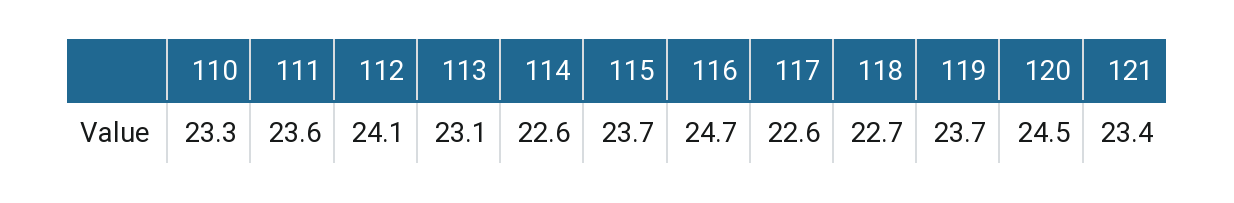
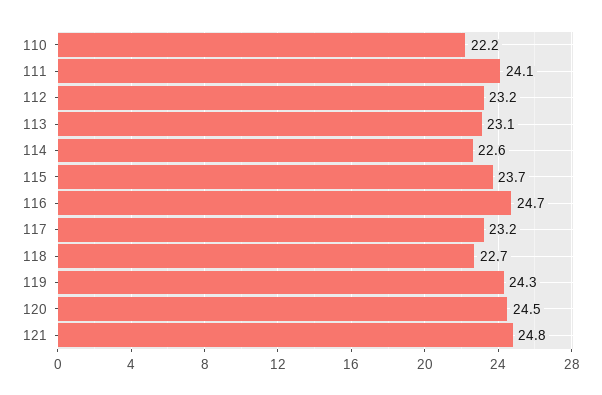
110: 23.3 -> 22.2
111: 23.6 -> 24.1
112: 24.1 -> 23.2
117: 22.6 -> 23.2
119: 23.7 -> 24.3
121: 23.4 -> 24.8

